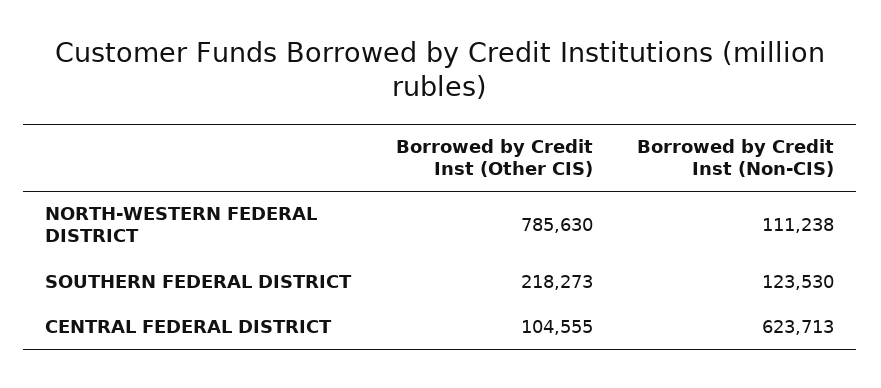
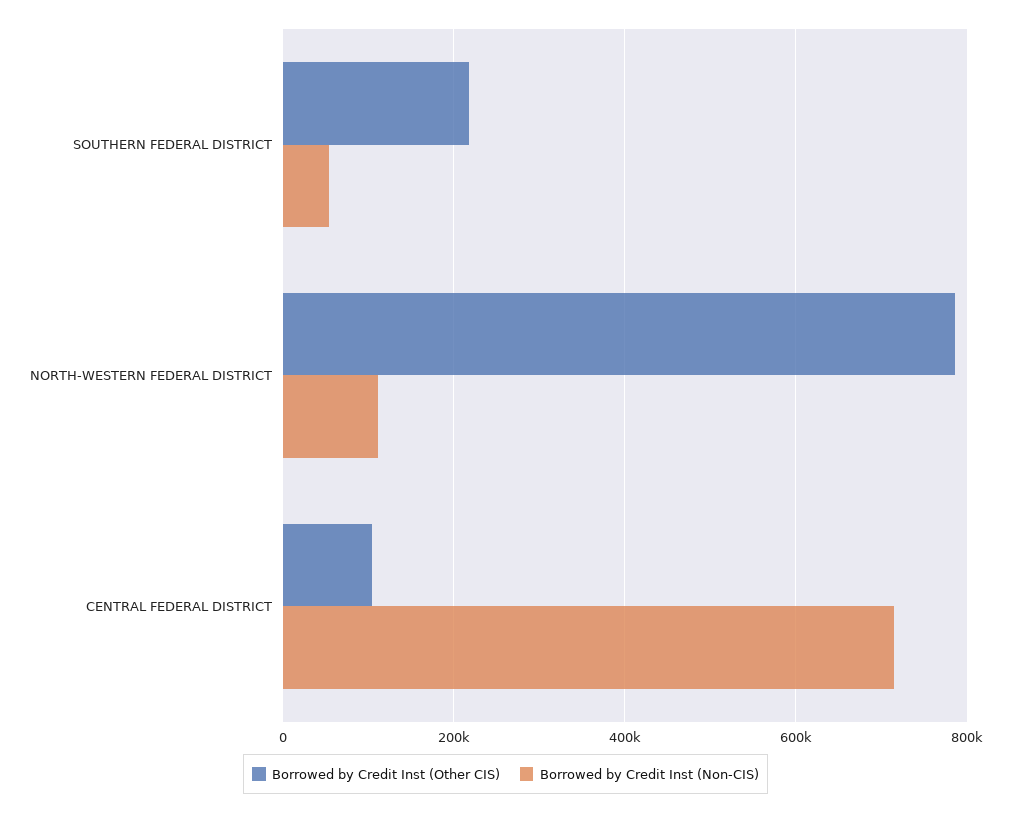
Borrowed by Credit Inst (Non-CIS), SOUTHERN FEDERAL DISTRICT: 123530 -> 60000
Borrowed by Credit Inst (Non-CIS), CENTRAL FEDERAL DISTRICT: 623713 -> 720000

